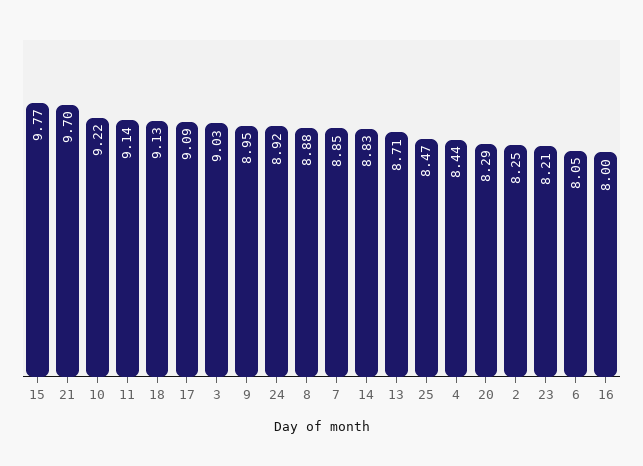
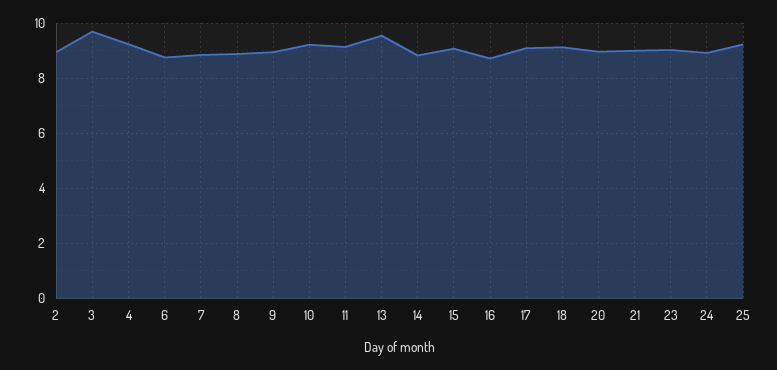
15: 9.77 -> 9
21: 9.7 -> 9
3: 9.03 -> 9.75
13: 8.71 -> 9.5
25: 8.47 -> 9.25
4: 8.44 -> 9.25
20: 8.29 -> 9
2: 8.25 -> 9
23: 8.21 -> 9
6: 8.05 -> 8.75
16: 8 -> 8.75

